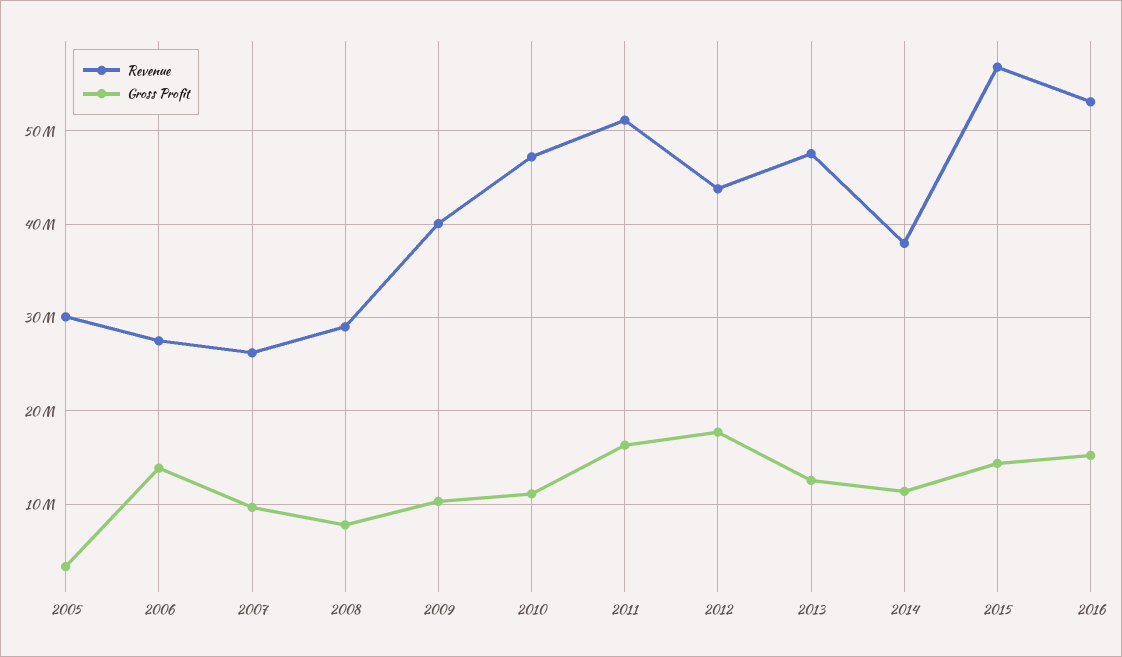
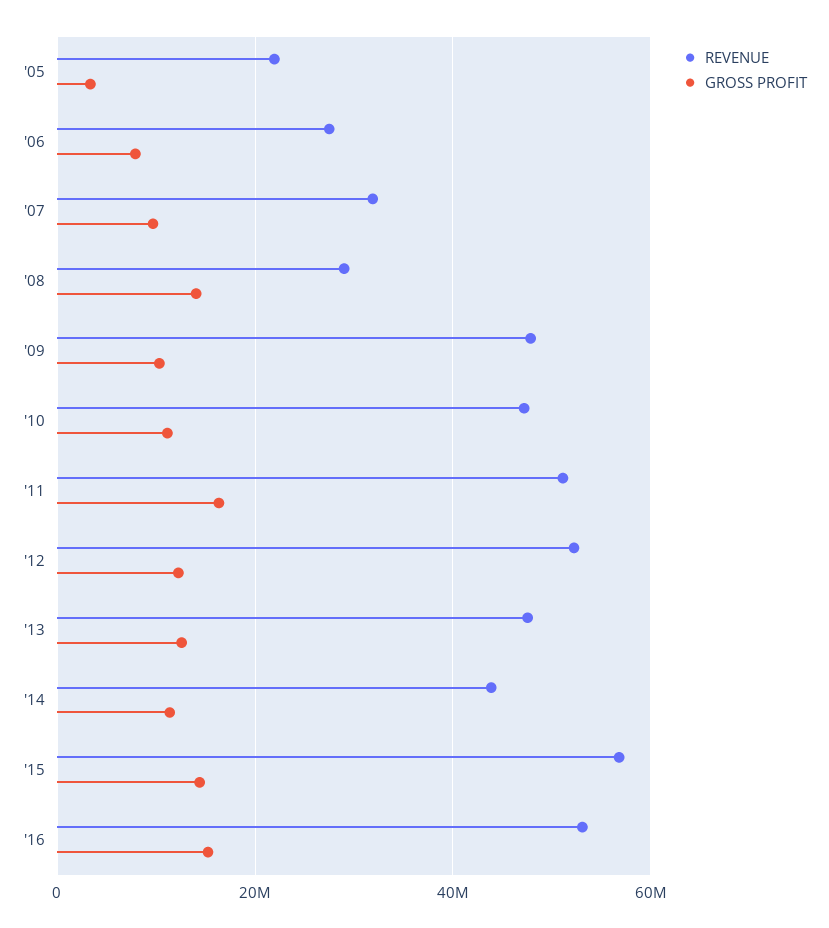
Revenue, 2005: 30000000 -> 22000000
Gross Profit, 2006: 14000000 -> 8000000
Revenue, 2007: 26000000 -> 32000000
Gross Profit, 2008: 8000000 -> 14000000
Revenue, 2009: 40000000 -> 48000000
Revenue, 2012: 44000000 -> 52000000
Gross Profit, 2012: 18000000 -> 12000000
Revenue, 2014: 38000000 -> 44000000

